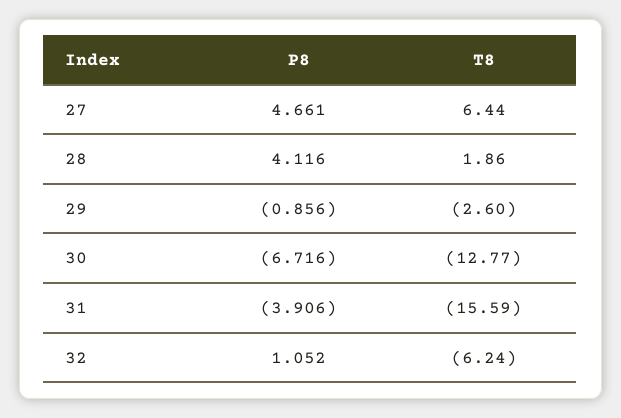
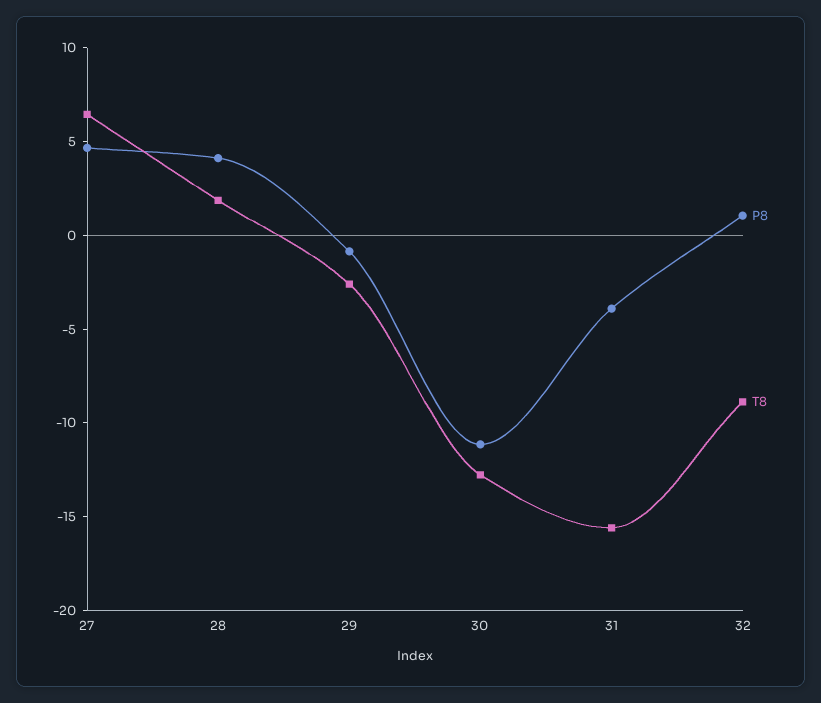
P8, 30: -6.716 -> -11
T8, 32: -6.24 -> -9

